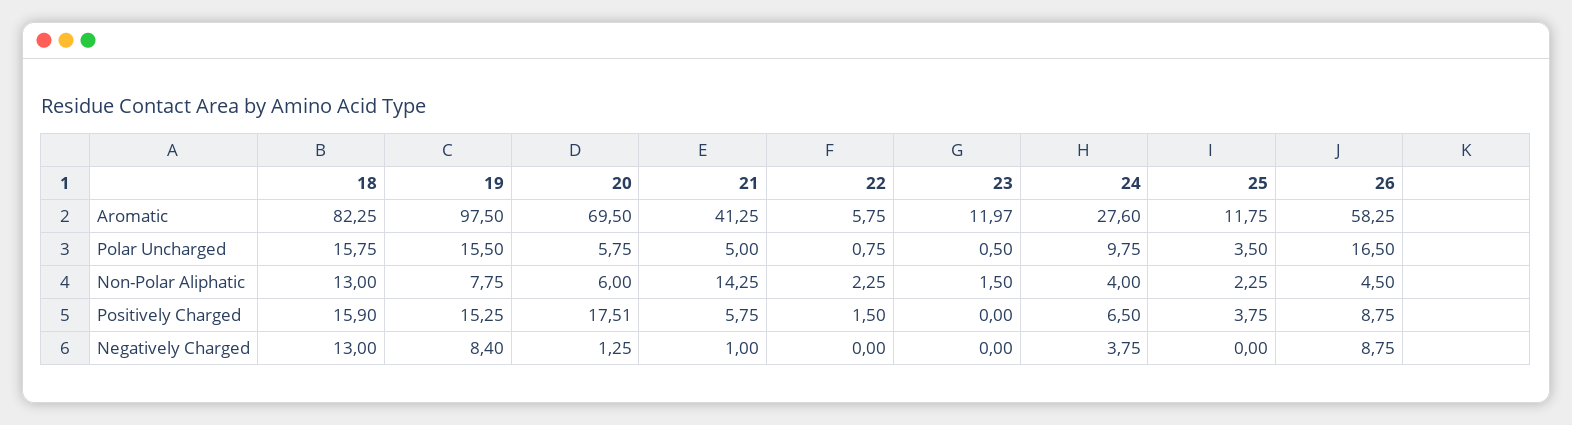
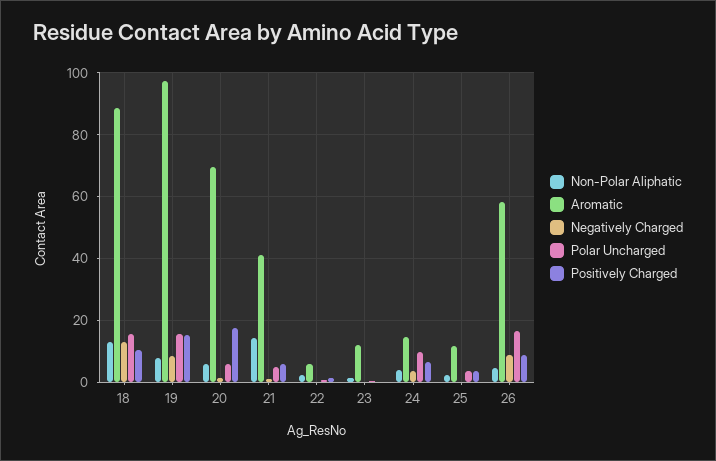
Aromatic, 18: 82.25 -> 88
Aromatic, 24: 27.6 -> 14
Positively Charged, 18: 15.9 -> 10

